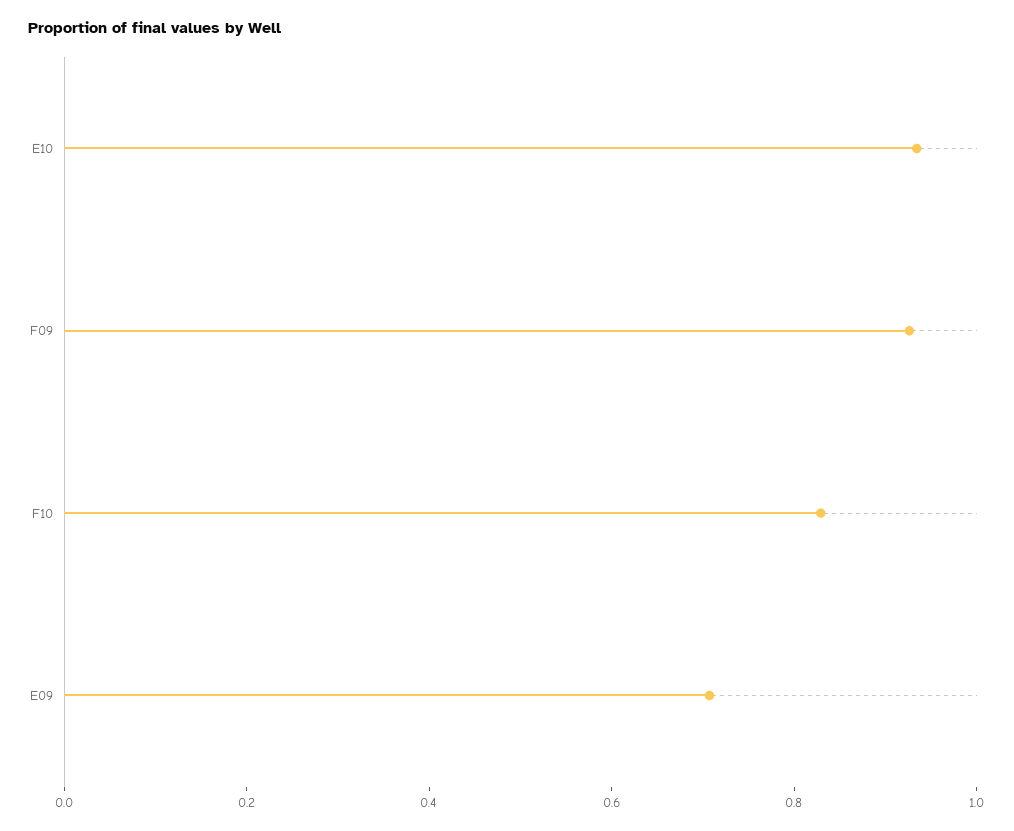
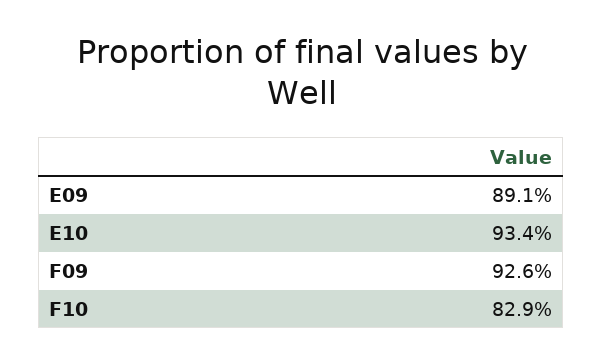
E09: 0.7 -> 0.891

